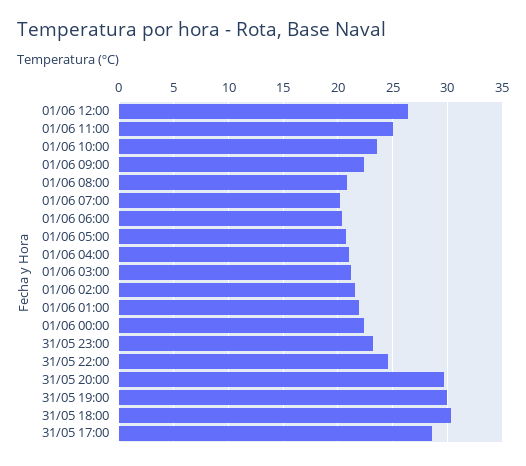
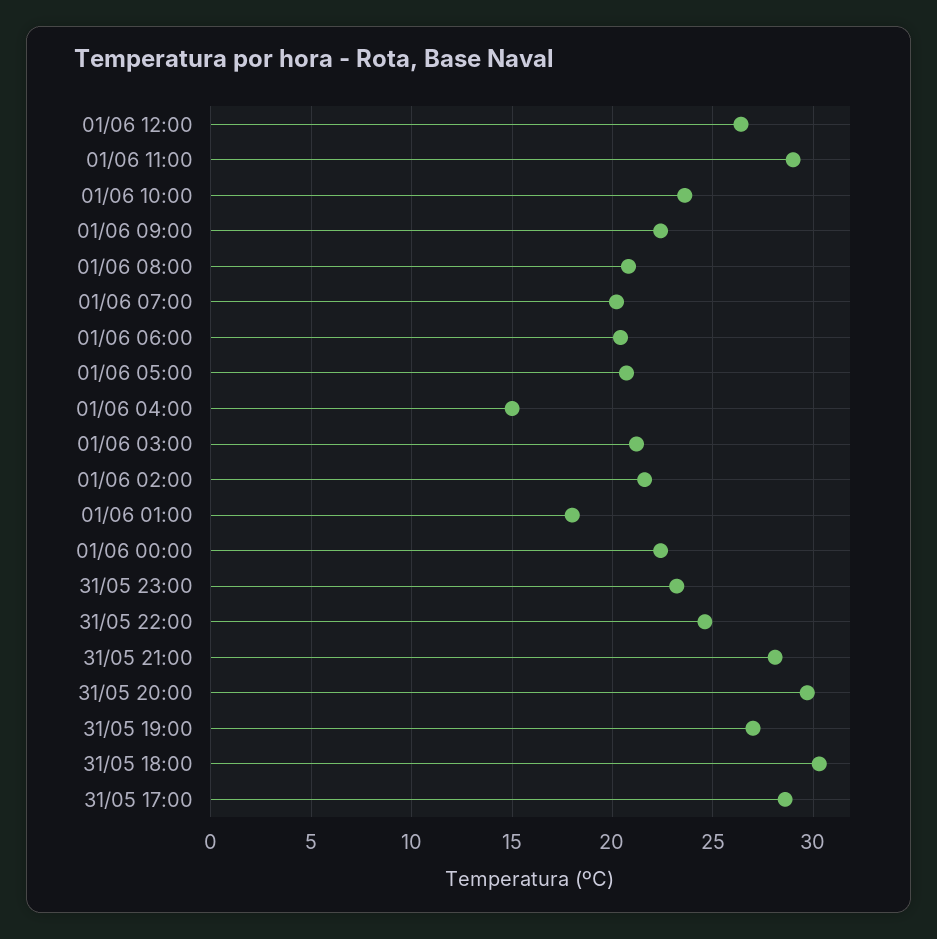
01/06 11:00: 25 -> 29
01/06 04:00: 21 -> 15
01/06 01:00: 22 -> 18
31/05 19:00: 30 -> 27
31/05 21:00: none -> 28

